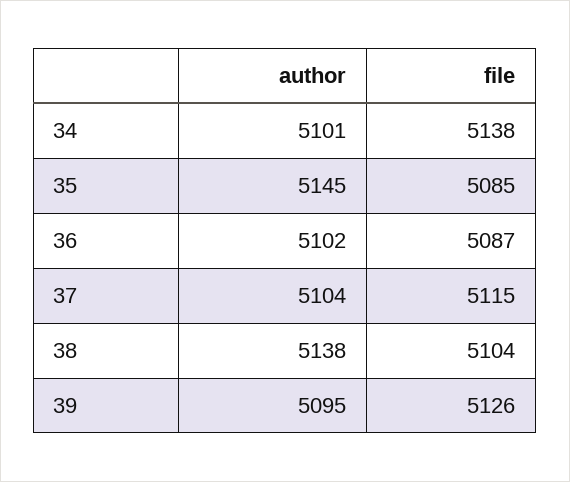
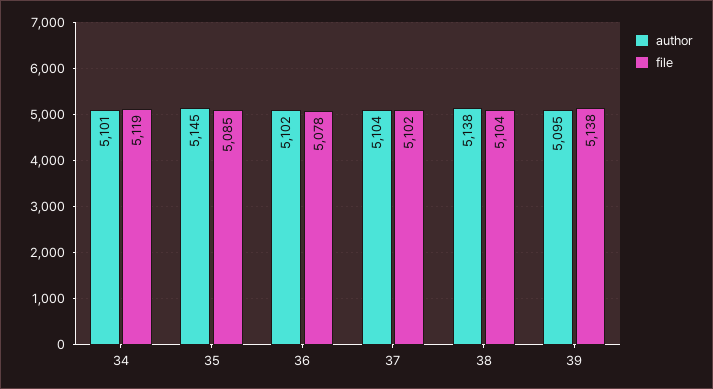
file, 34: 5138 -> 5119
file, 36: 5087 -> 5078
file, 37: 5115 -> 5102
file, 39: 5126 -> 5138

